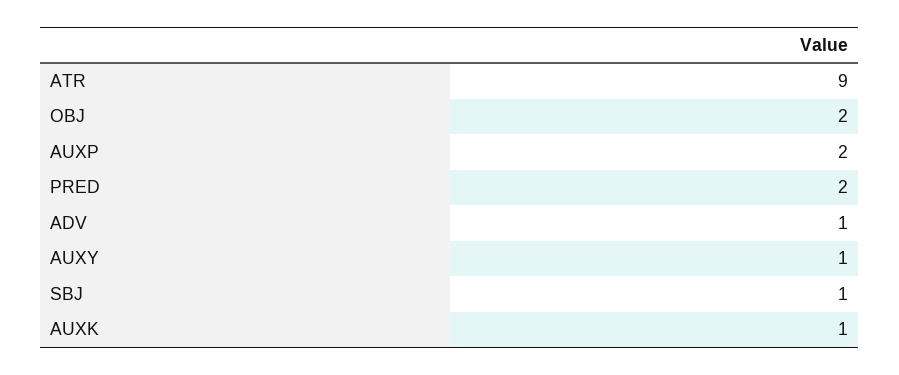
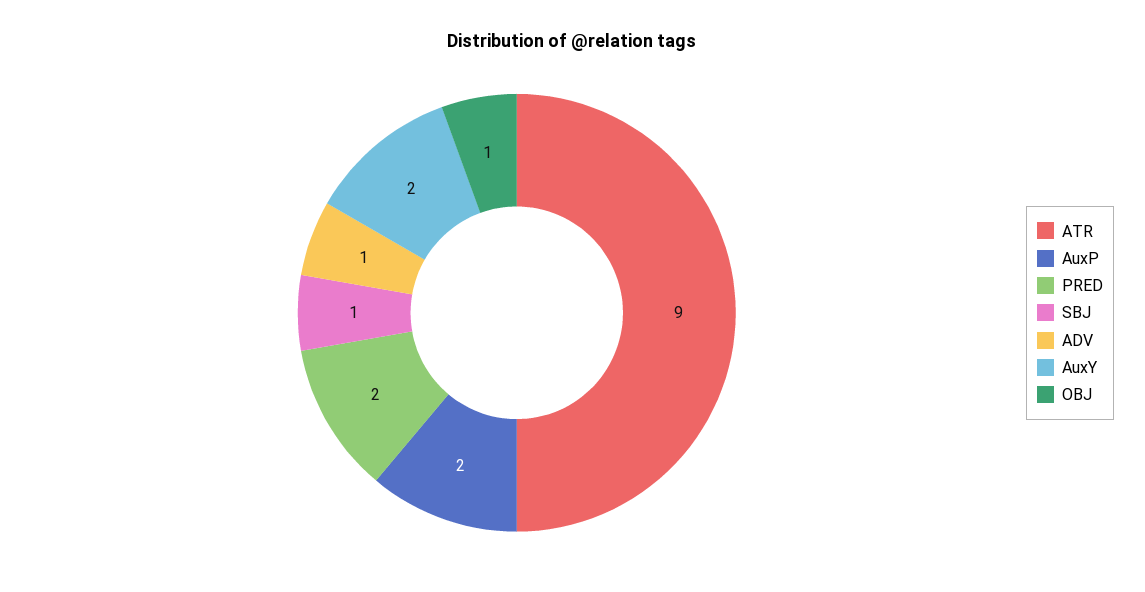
OBJ: 2 -> 1
AUXY: 1 -> 2
AUXK: 1 -> none

